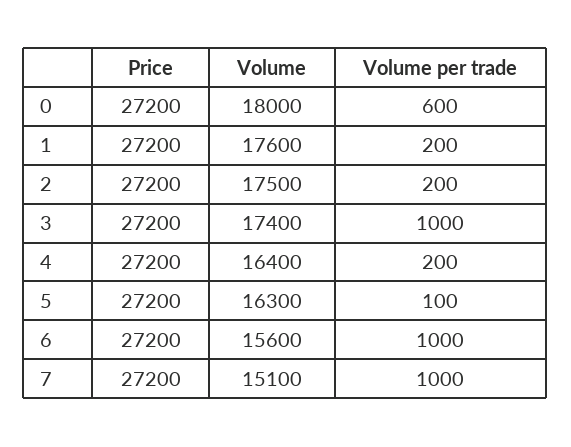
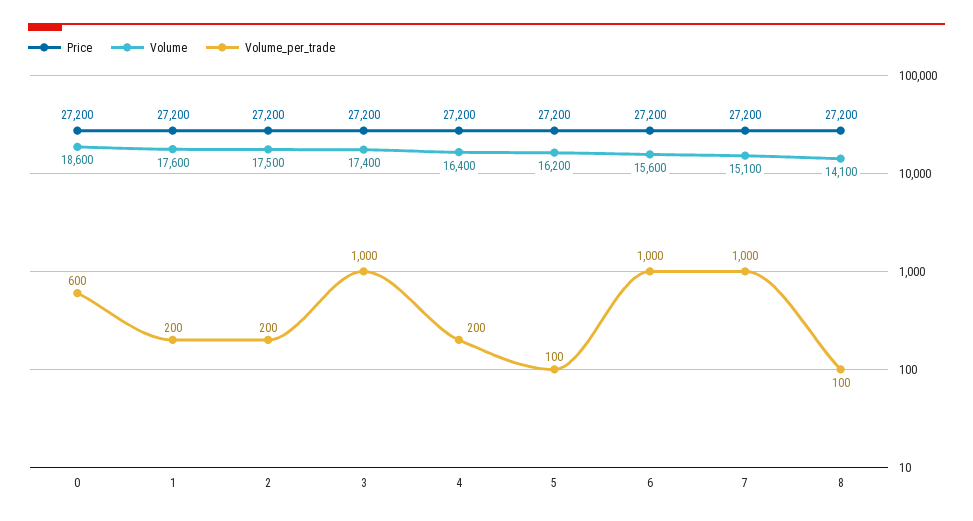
Volume, 0: 18000 -> 18600
Volume, 5: 16300 -> 16200
Price, 8: none -> 27200
Volume, 8: none -> 14100
Volume per trade, 8: none -> 100

